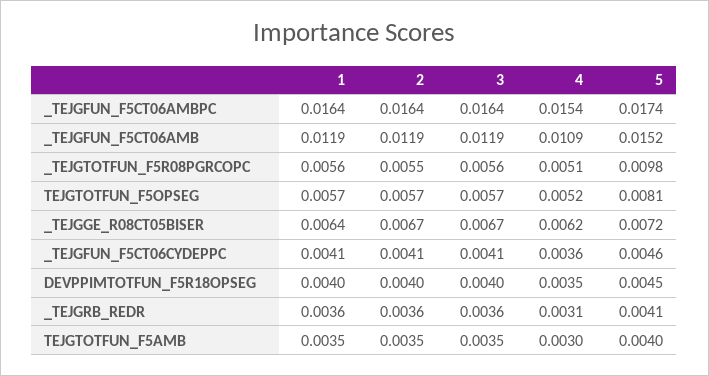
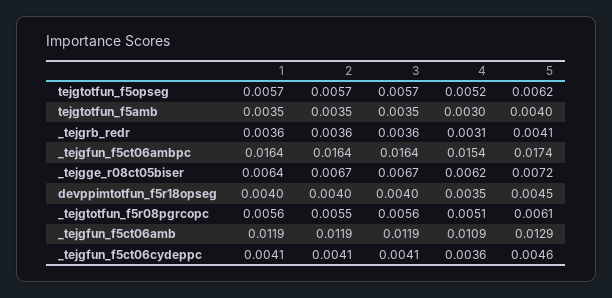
5, _TEJGFUN_F5CT06AMB: 0.0152 -> 0.0129
5, _TEJGTOTFUN_F5R08PGRCOPC: 0.0098 -> 0.0061
5, TEJGTOTFUN_F5OPSEG: 0.0081 -> 0.0062

